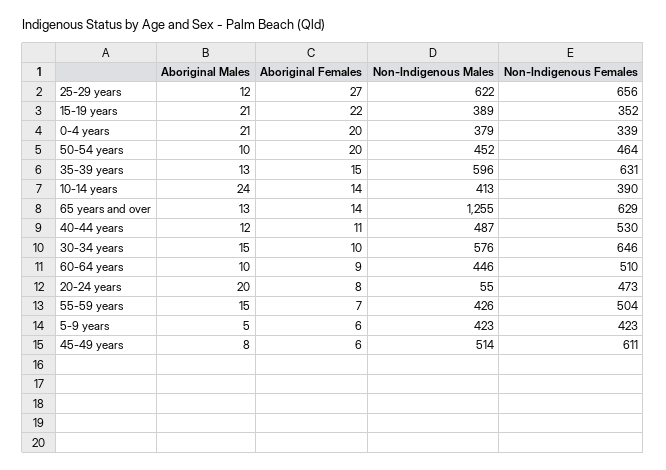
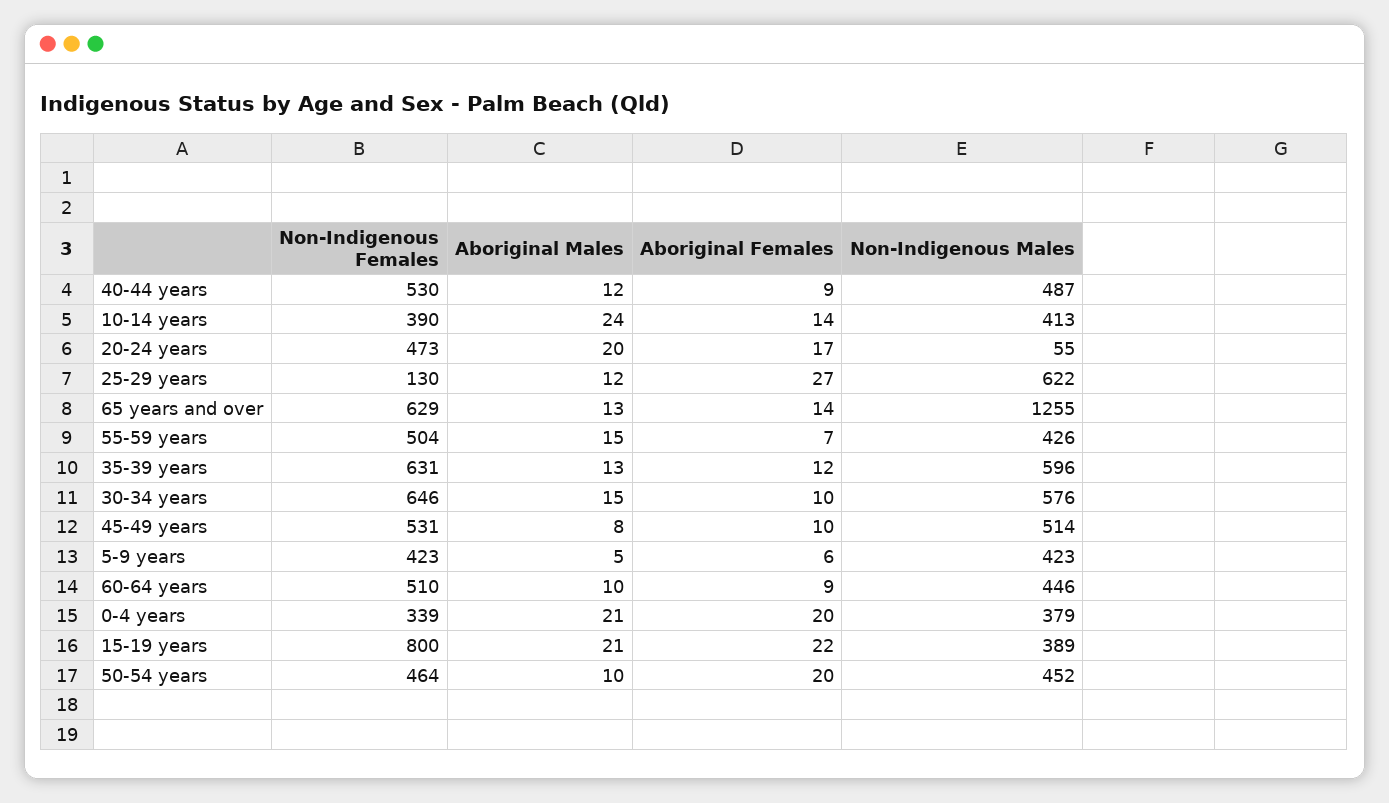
Non-Indigenous Females, 25-29 years: 656 -> 130
Non-Indigenous Females, 15-19 years: 352 -> 800
Aboriginal Females, 35-39 years: 15 -> 12
Aboriginal Females, 40-44 years: 11 -> 9
Aboriginal Females, 20-24 years: 8 -> 17
Aboriginal Females, 45-49 years: 6 -> 10
Non-Indigenous Females, 45-49 years: 611 -> 531

